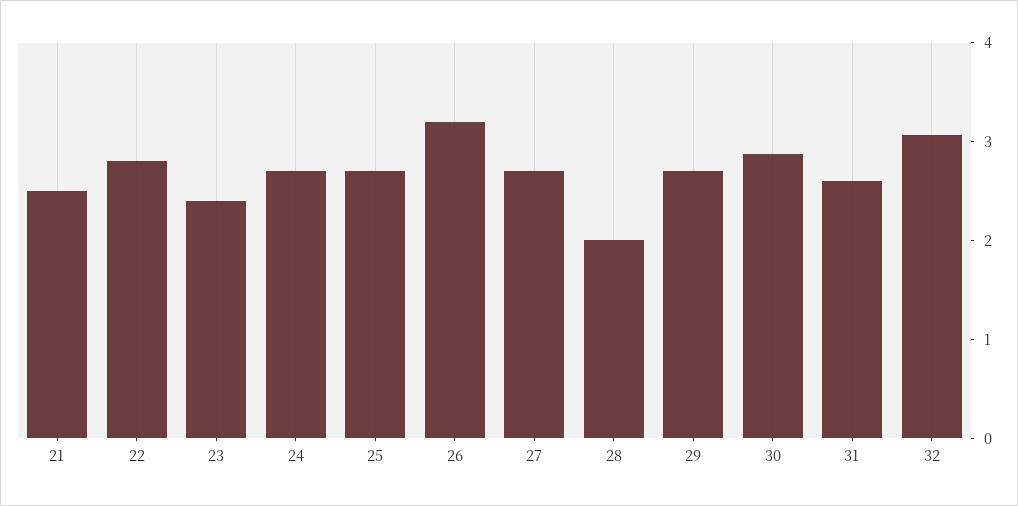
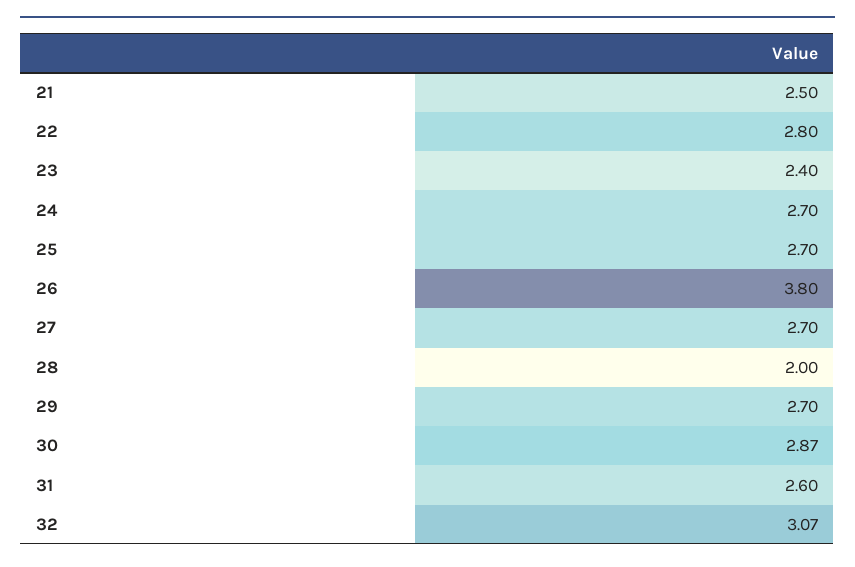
26: 3.2 -> 3.8

